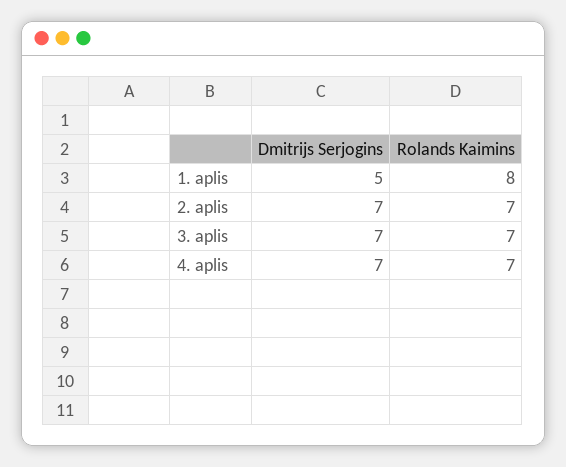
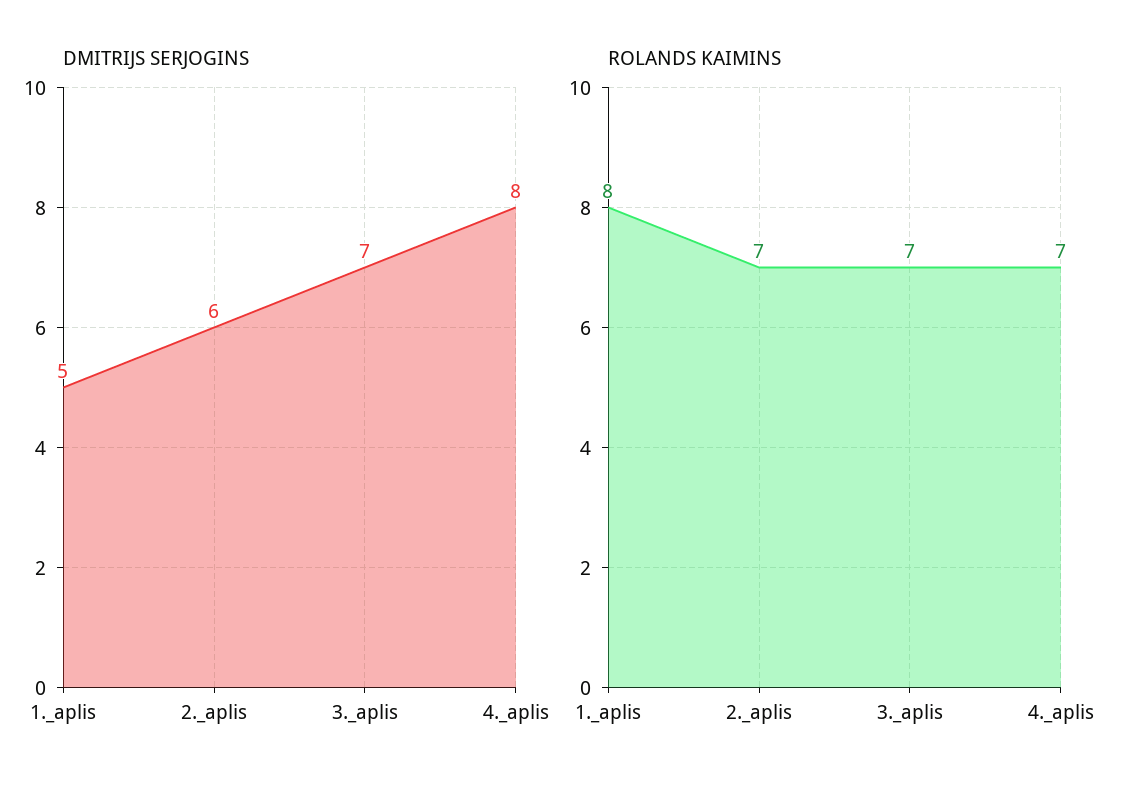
Dmitrijs Serjogins, 2. aplis: 7 -> 6
Dmitrijs Serjogins, 4. aplis: 7 -> 8

